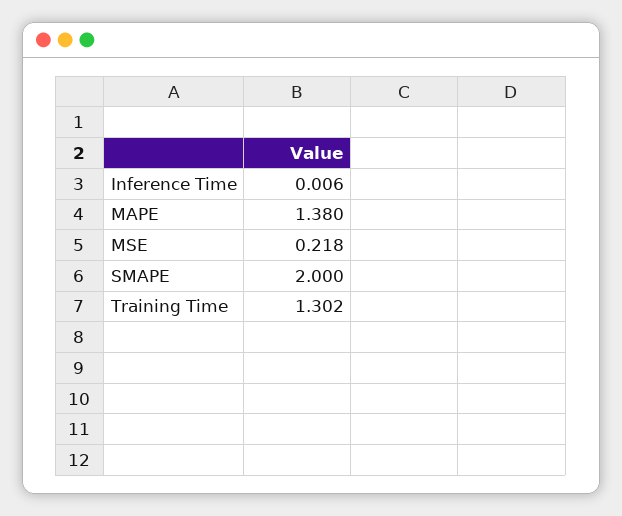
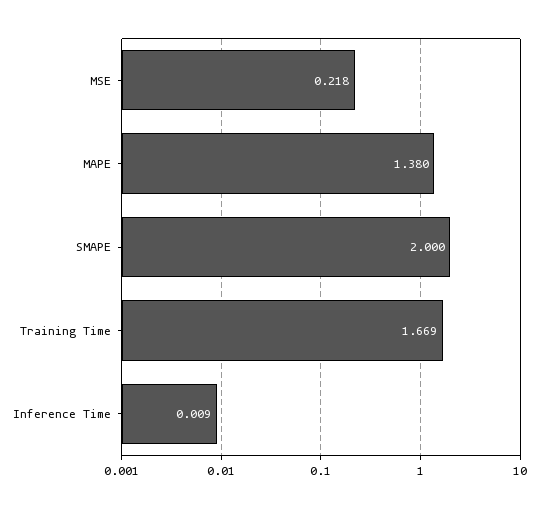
Inference Time: 0.006 -> 0.009
Training Time: 1.302 -> 1.669

